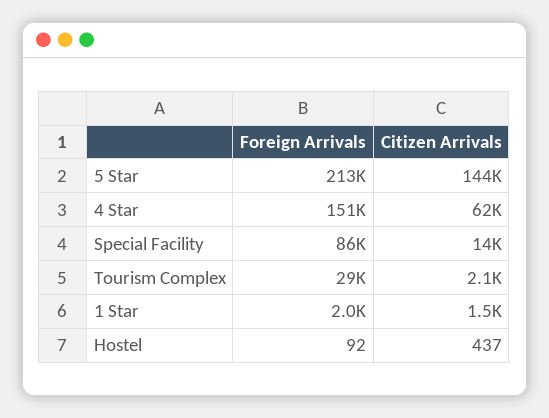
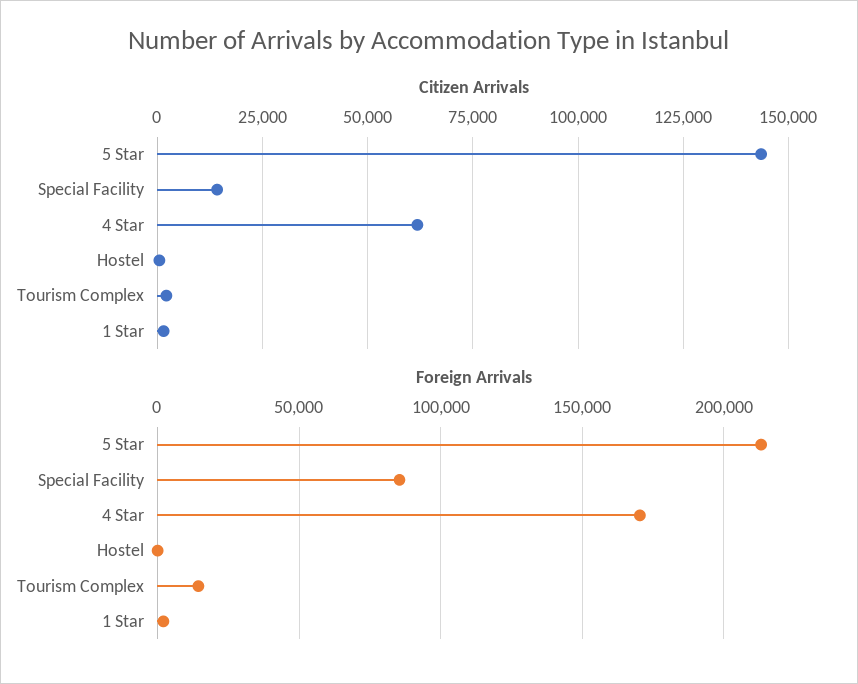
Foreign Arrivals, 4 Star: 151000 -> 170000
Foreign Arrivals, Tourism Complex: 29000 -> 15000

